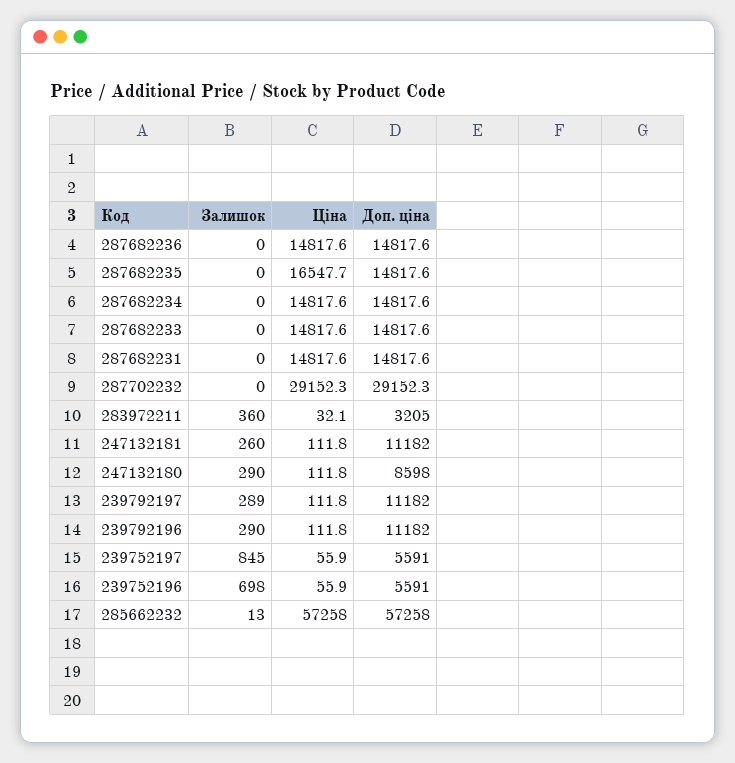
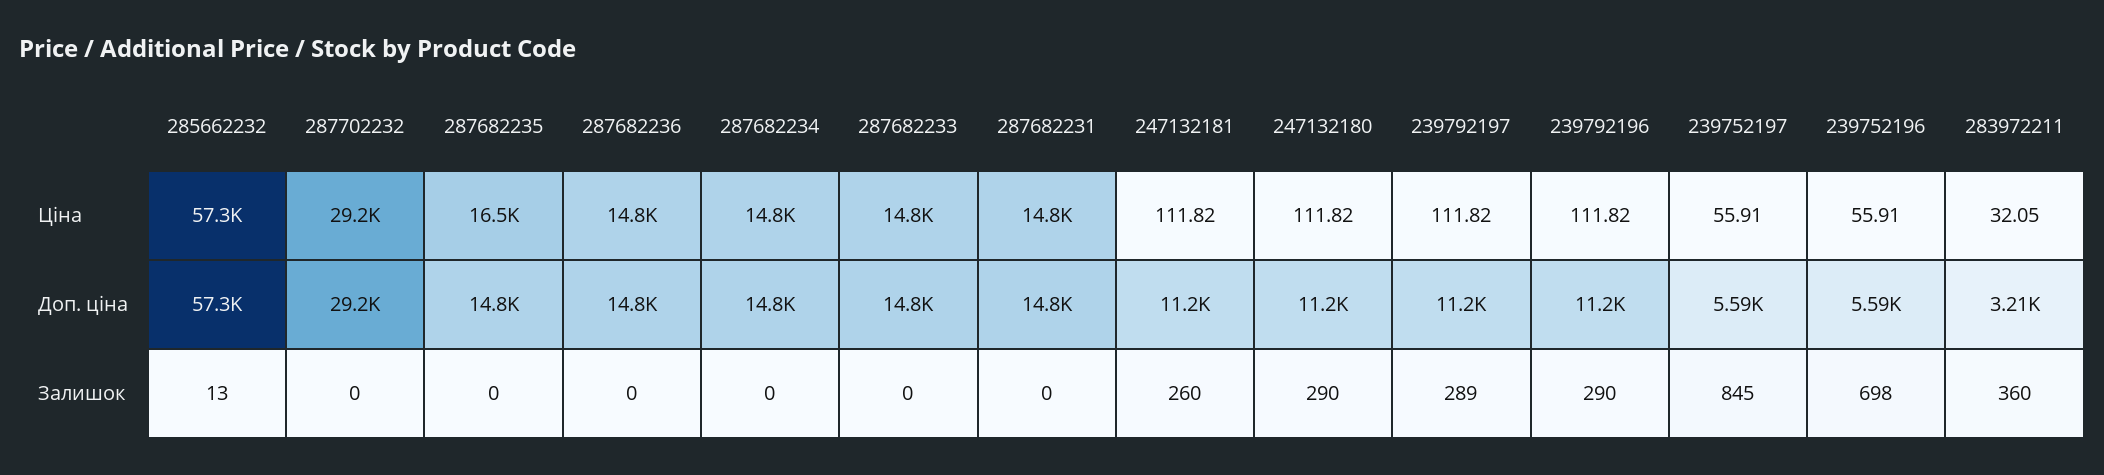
Доп. ціна, 247132180: 8598 -> 11200

